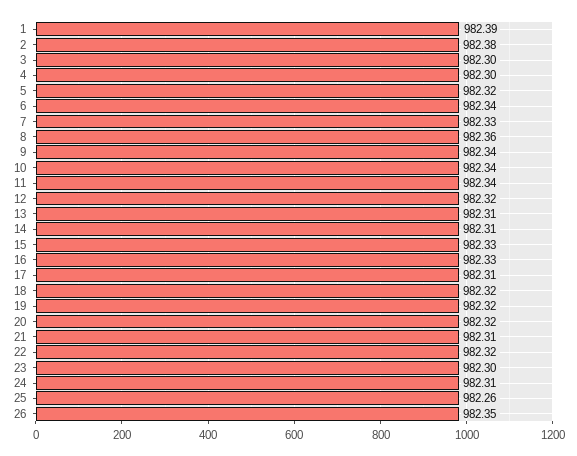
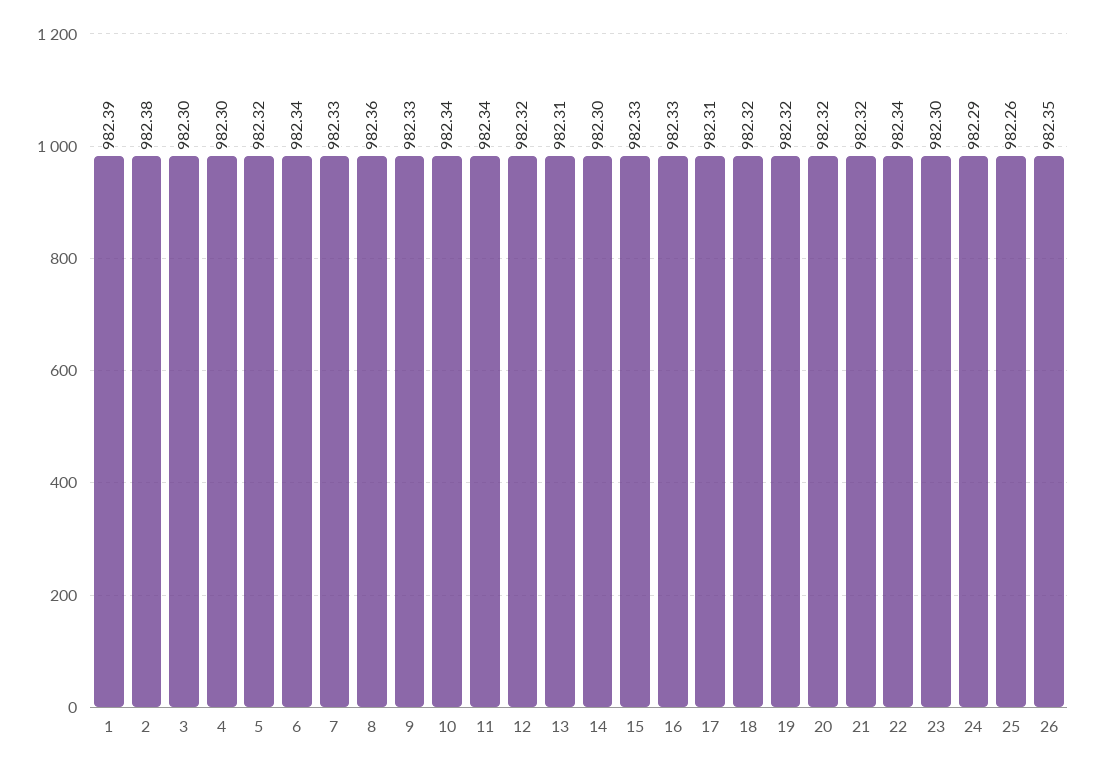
9: 982.34 -> 982.33
14: 982.31 -> 982.3
21: 982.31 -> 982.32
22: 982.32 -> 982.34
24: 982.31 -> 982.29

